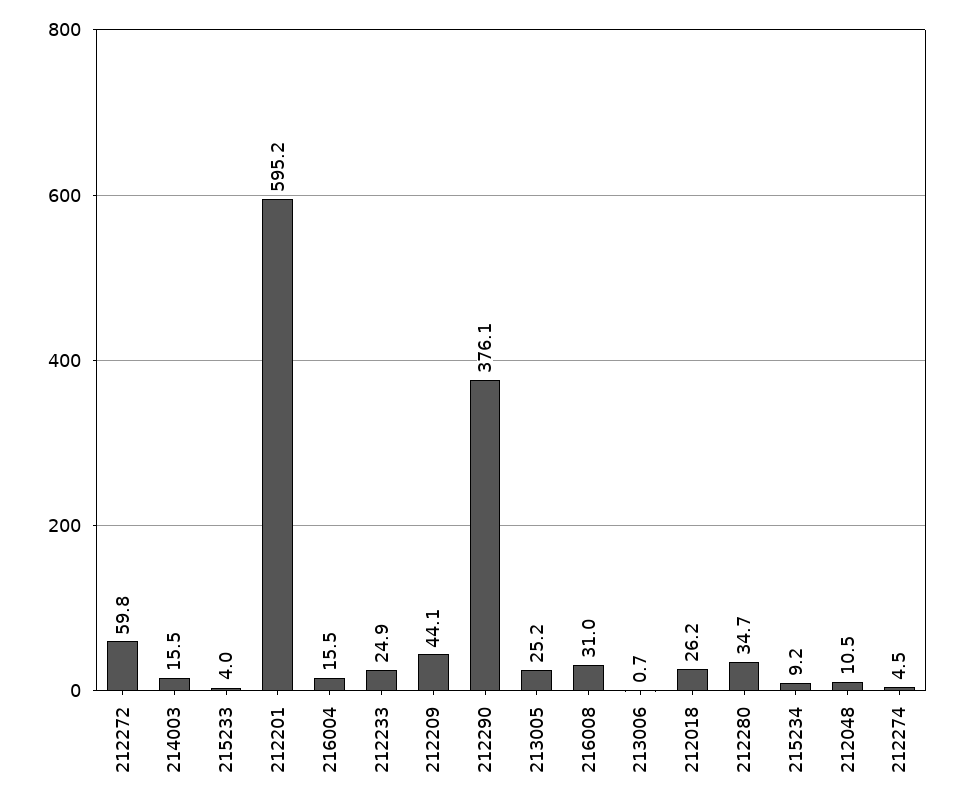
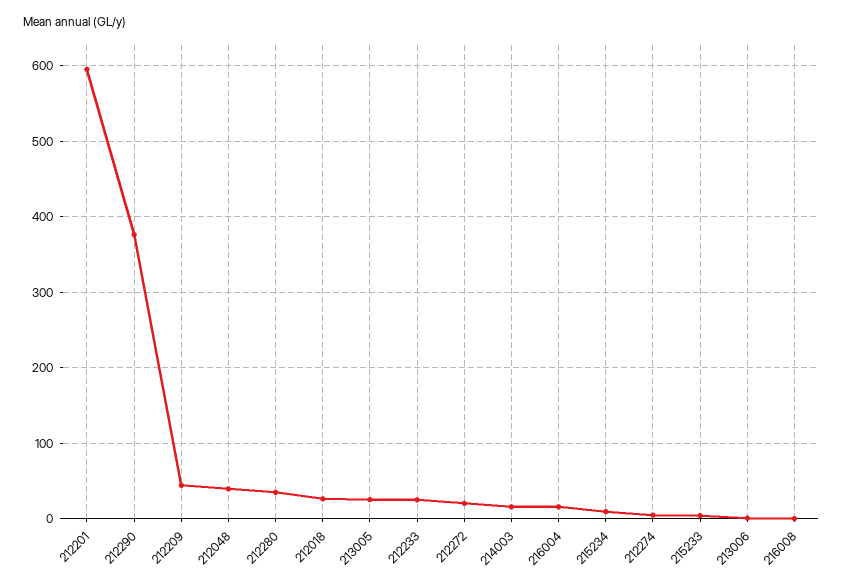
212272: 59.8 -> 20
216008: 31 -> 0
212048: 10.5 -> 40

